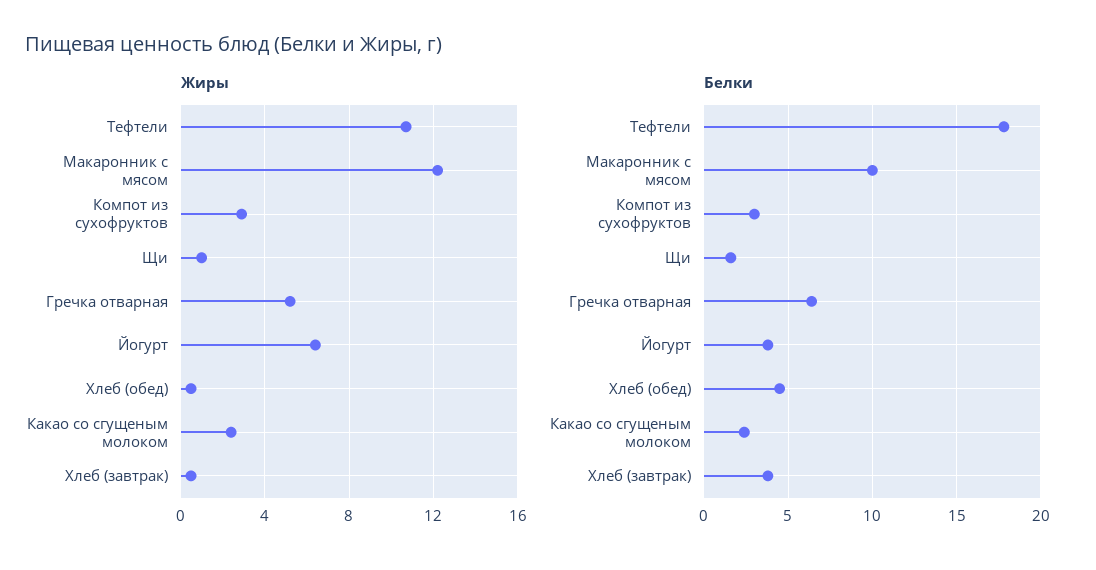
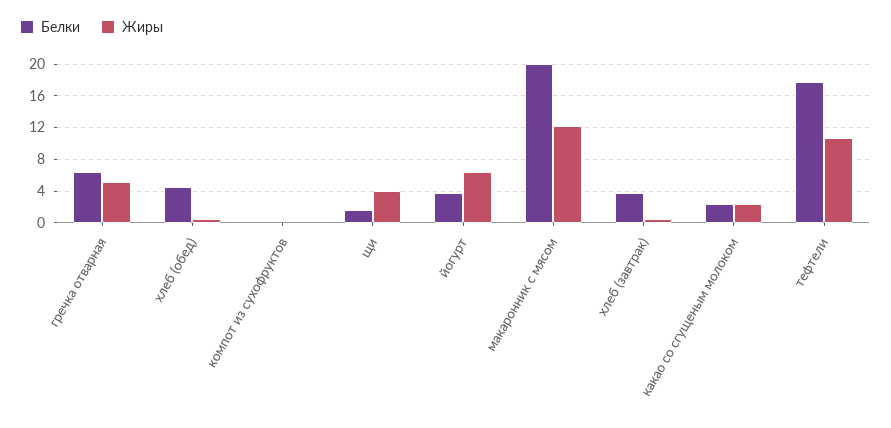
Жиры, Компот из сухофруктов: 3 -> 0
Жиры, Щи: 1 -> 4
Белки, Макаронник с мясом: 10 -> 20
Белки, Компот из сухофруктов: 3 -> 0

